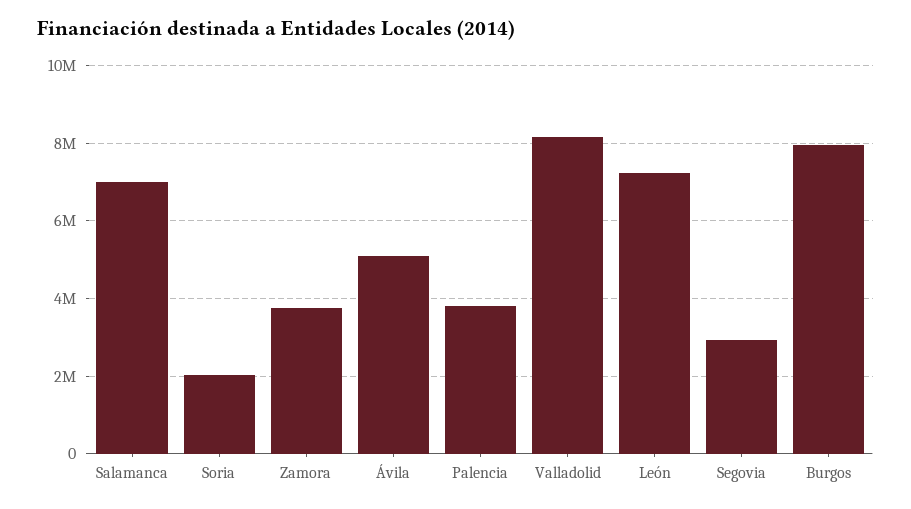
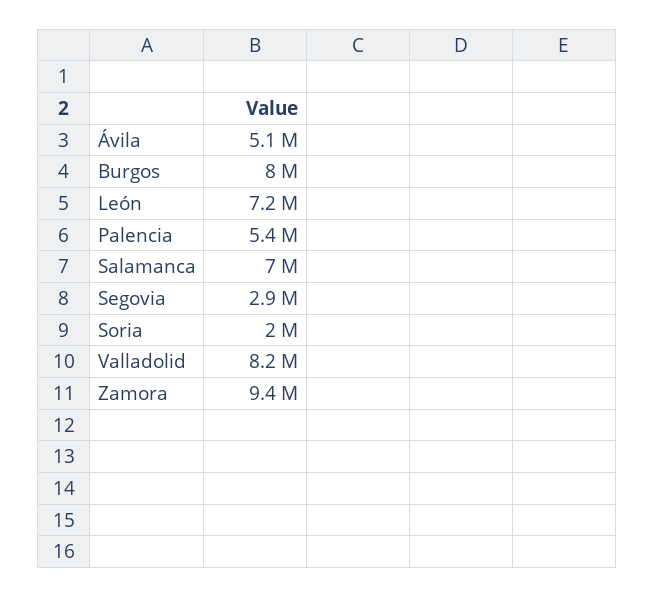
Zamora: 3800000 -> 9400000
Palencia: 3800000 -> 5400000

